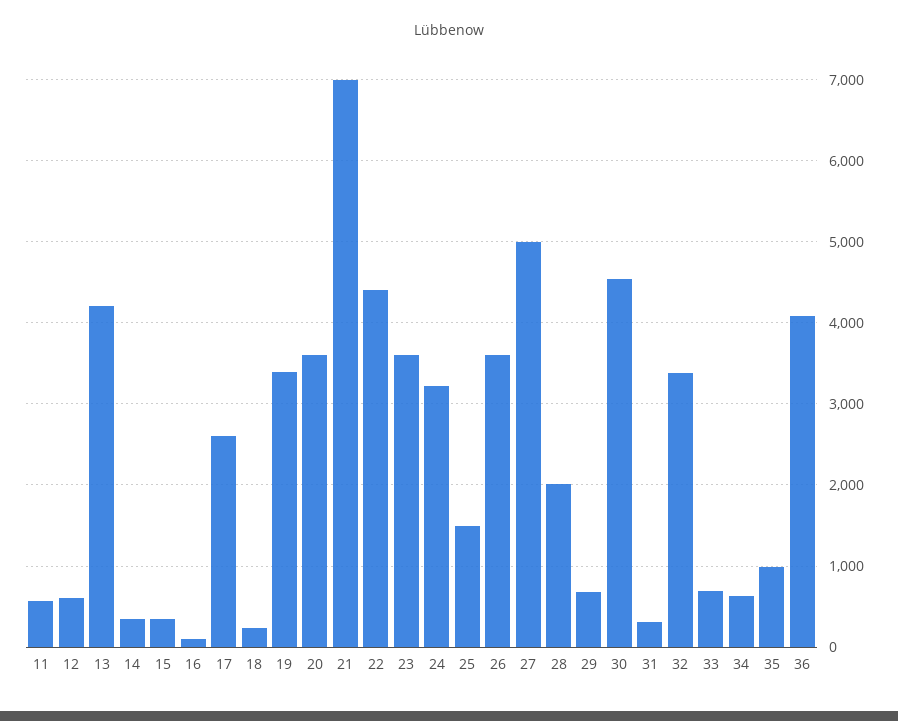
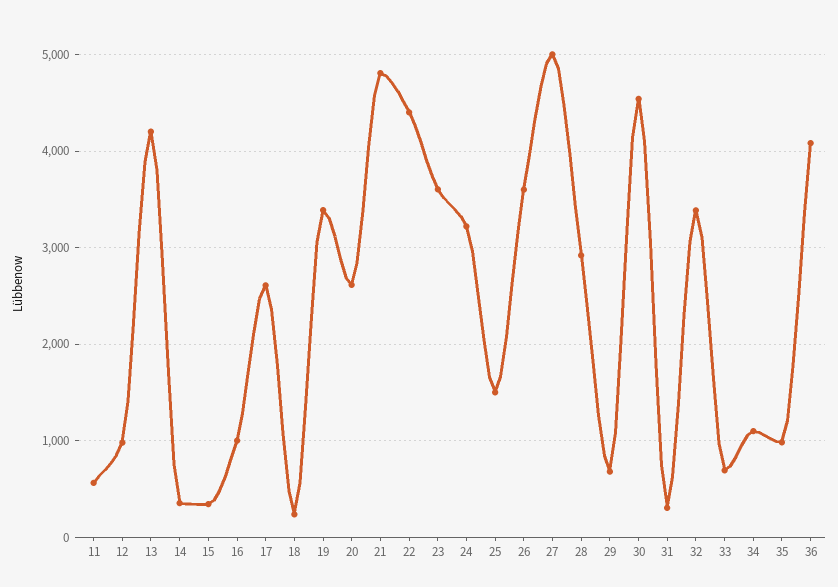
12: 600 -> 1000
16: 100 -> 1000
20: 3600 -> 2600
21: 7000 -> 4800
28: 2000 -> 2900
34: 600 -> 1100

